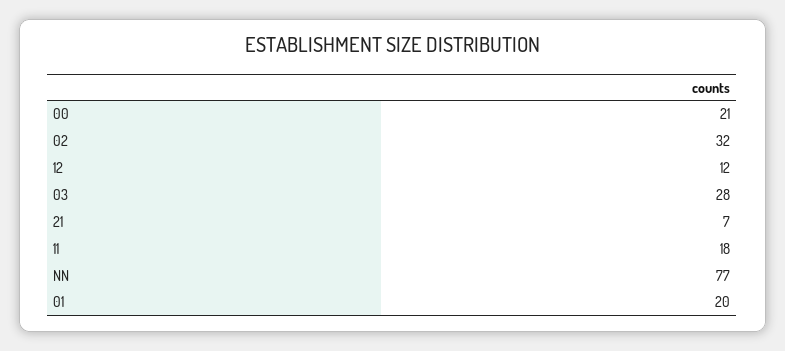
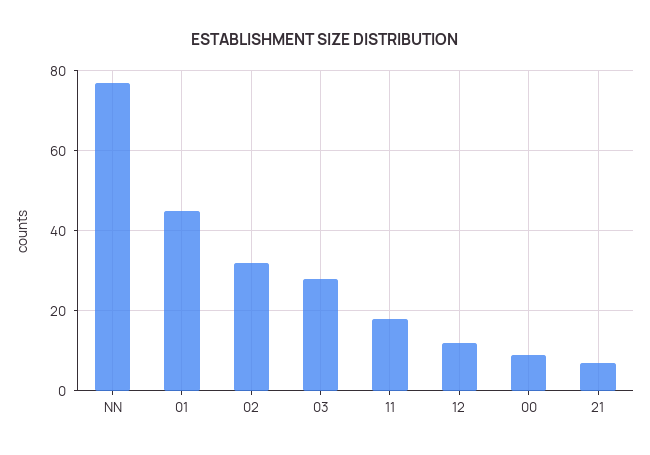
00: 21 -> 10
01: 20 -> 45

